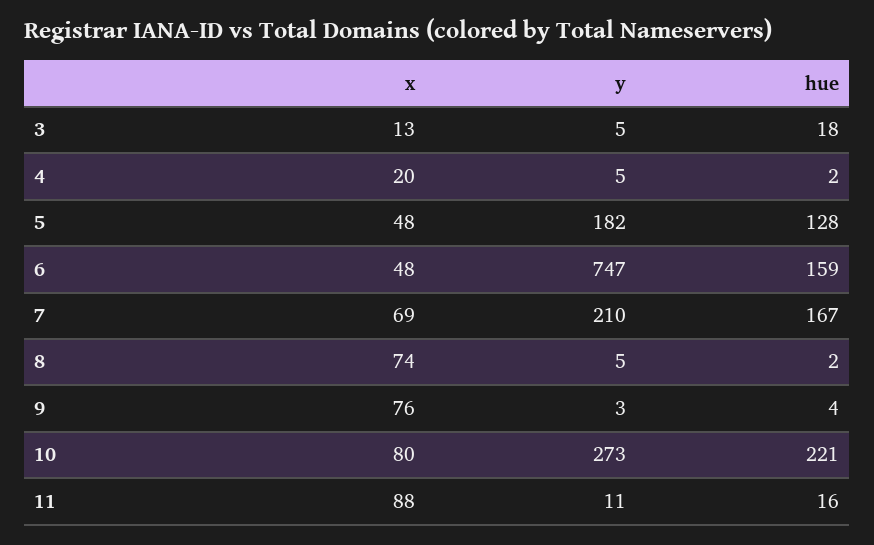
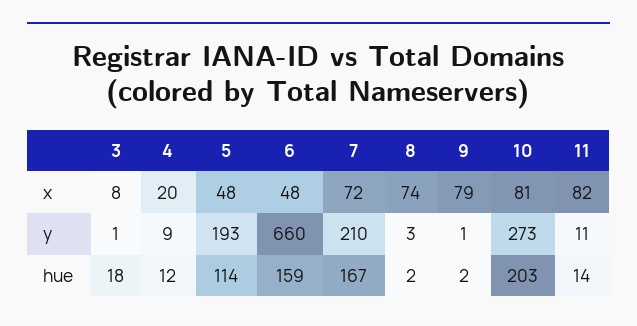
x, 3: 13 -> 8
y, 3: 5 -> 1
y, 4: 5 -> 9
hue, 4: 2 -> 12
y, 5: 182 -> 193
hue, 5: 128 -> 114
y, 6: 747 -> 660
x, 7: 69 -> 72
y, 8: 5 -> 3
x, 9: 76 -> 79
y, 9: 3 -> 1
hue, 9: 4 -> 2
x, 10: 80 -> 81
hue, 10: 221 -> 203
x, 11: 88 -> 82
hue, 11: 16 -> 14

